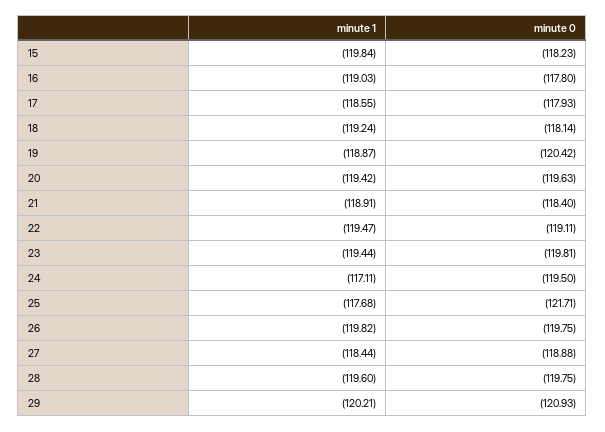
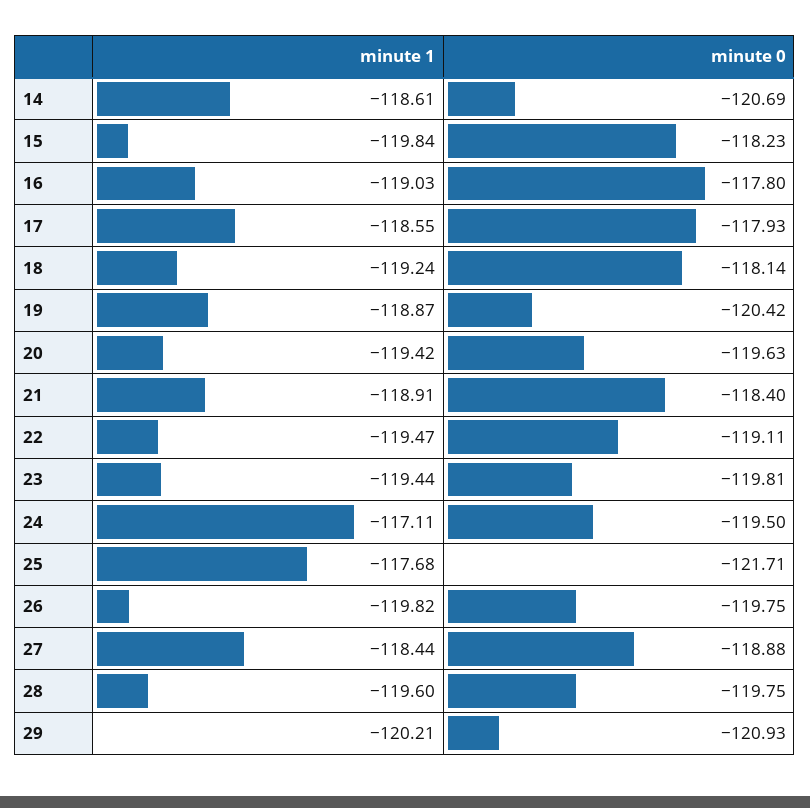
minute 1, 14: none -> -118.61
minute 0, 14: none -> -120.69

